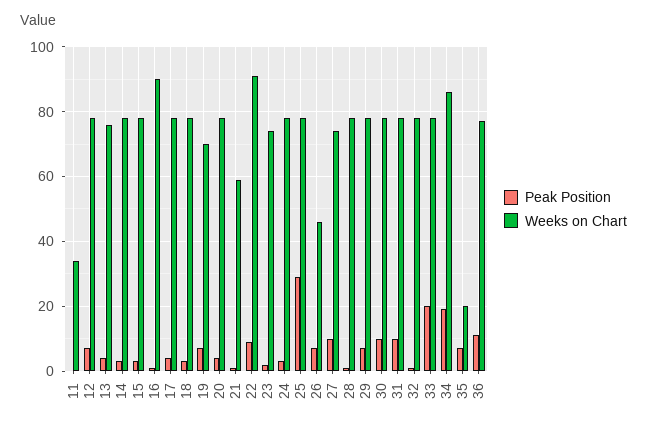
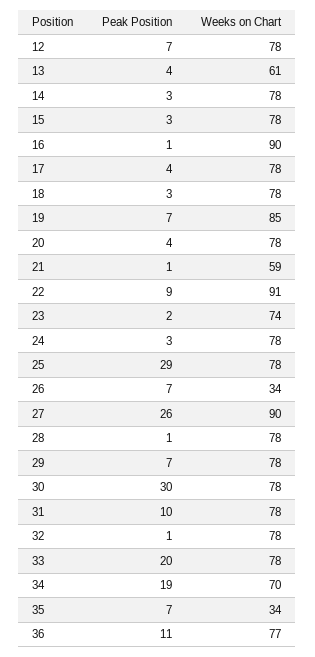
Peak Position, 11: 0 -> none
Weeks on Chart, 11: 35 -> none
Weeks on Chart, 13: 75 -> 61
Weeks on Chart, 19: 70 -> 85
Weeks on Chart, 26: 45 -> 34
Peak Position, 27: 10 -> 26
Weeks on Chart, 27: 75 -> 90
Peak Position, 30: 10 -> 30
Weeks on Chart, 34: 85 -> 70
Weeks on Chart, 35: 20 -> 34

